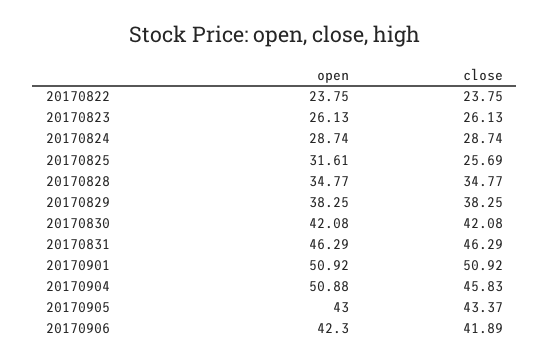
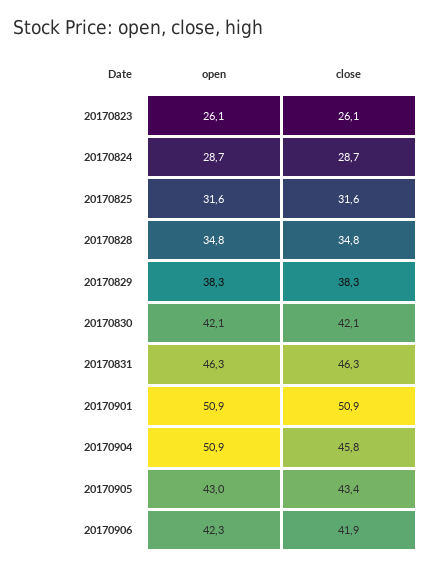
open, 20170822: 23.75 -> none
close, 20170822: 23.75 -> none
close, 20170825: 25.69 -> 31.6

